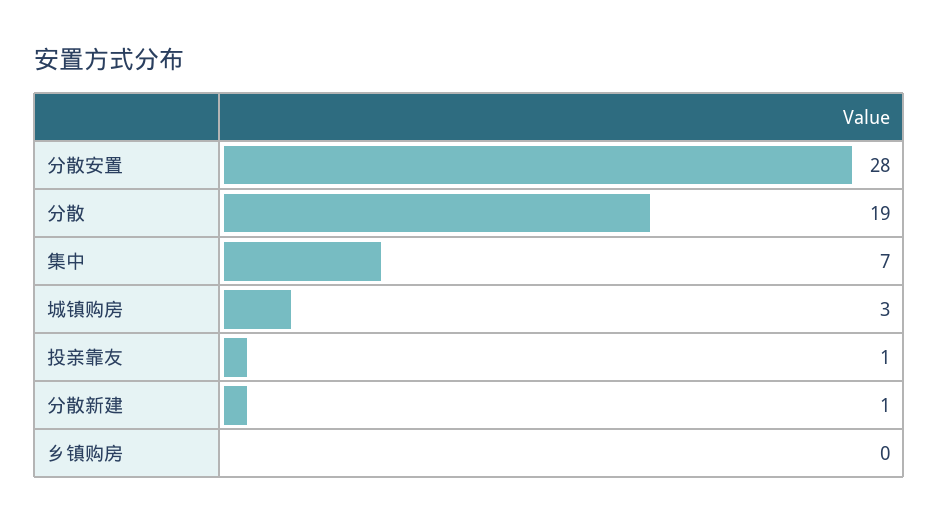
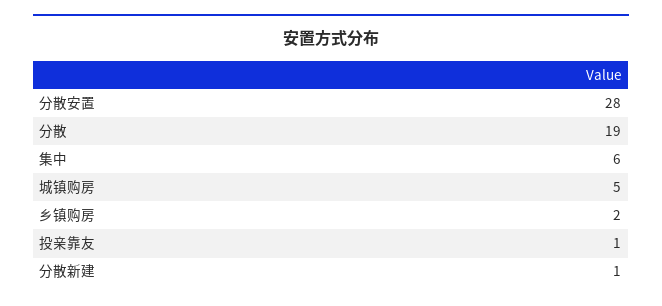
集中: 7 -> 6
城镇购房: 3 -> 5
乡镇购房: 0 -> 2

